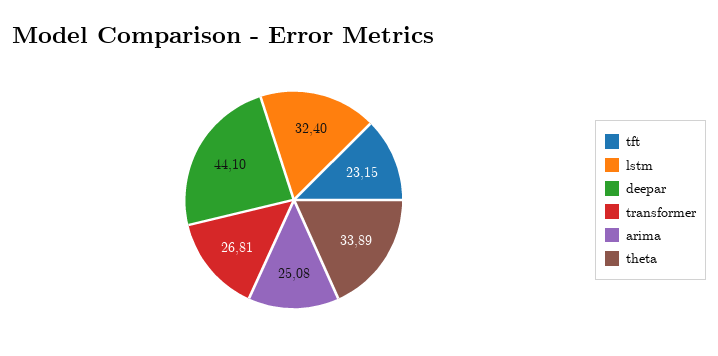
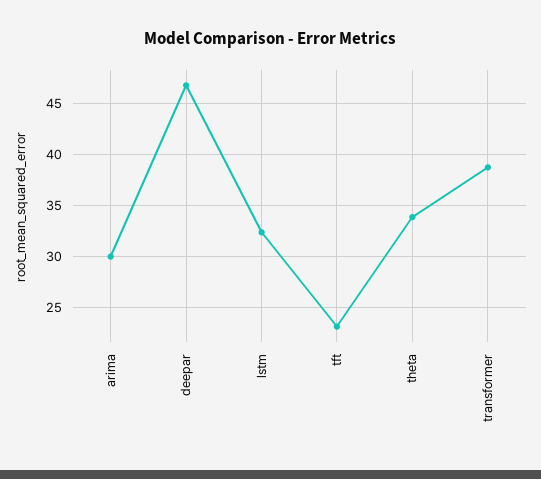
deepar: 44.1 -> 47
transformer: 26.81 -> 39
arima: 25.08 -> 30

